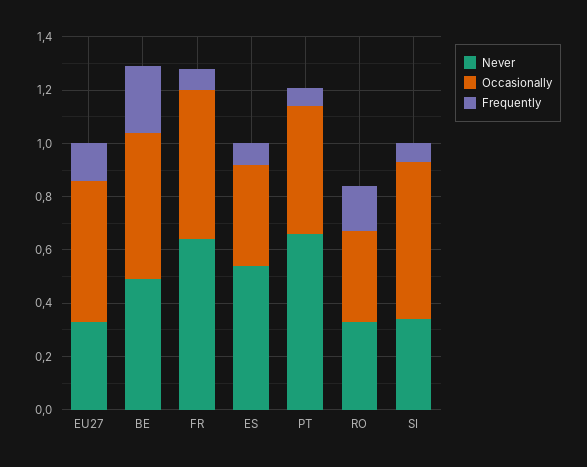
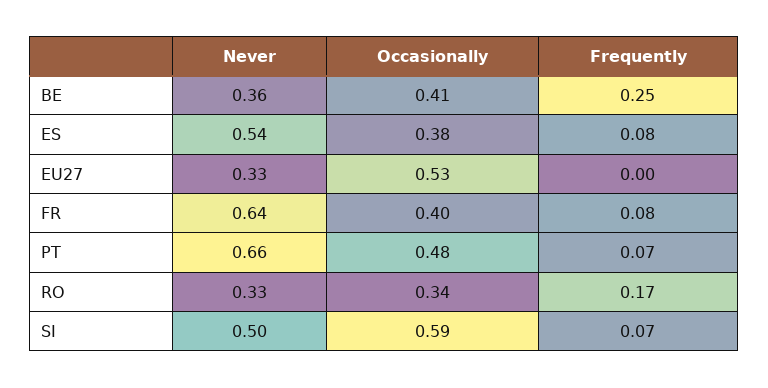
Frequently, EU27: 0.15 -> 0
Never, BE: 0.5 -> 0.36
Occasionally, BE: 0.55 -> 0.41
Occasionally, FR: 0.55 -> 0.4
Never, SI: 0.35 -> 0.5

